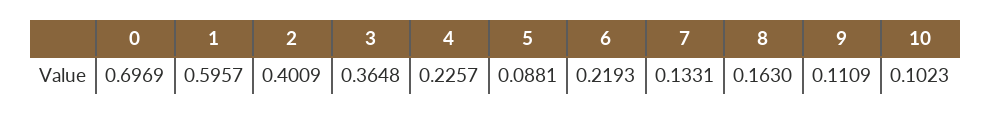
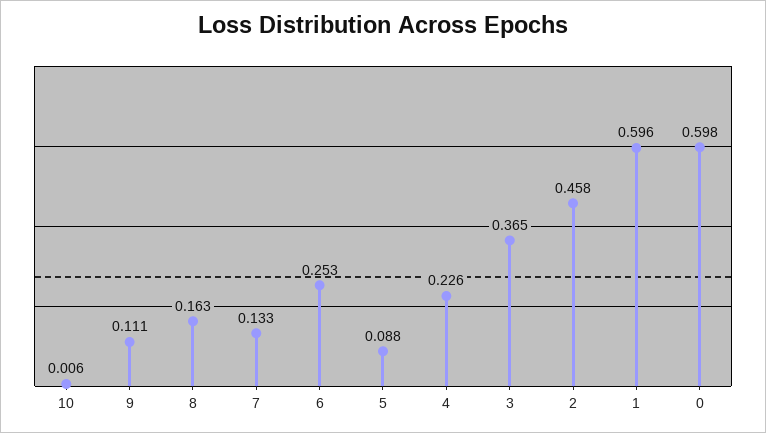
0: 0.6969 -> 0.598
2: 0.4009 -> 0.458
6: 0.2193 -> 0.253
10: 0.1023 -> 0.006

